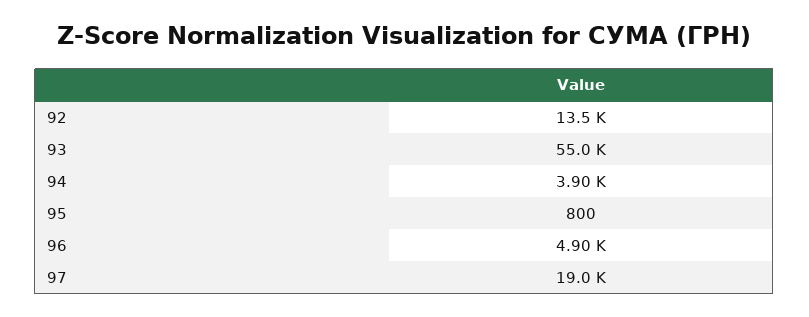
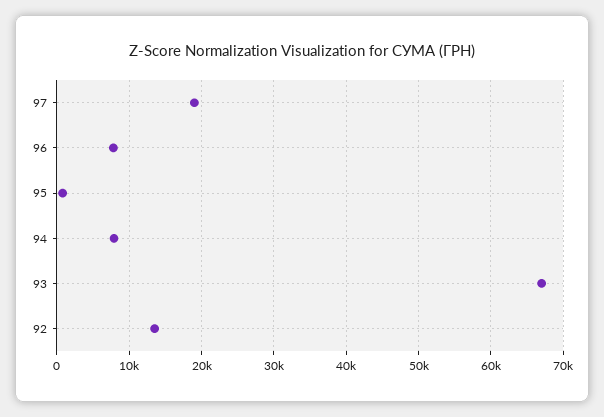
93: 55000 -> 67000
94: 3900 -> 8000
96: 4900 -> 8000

